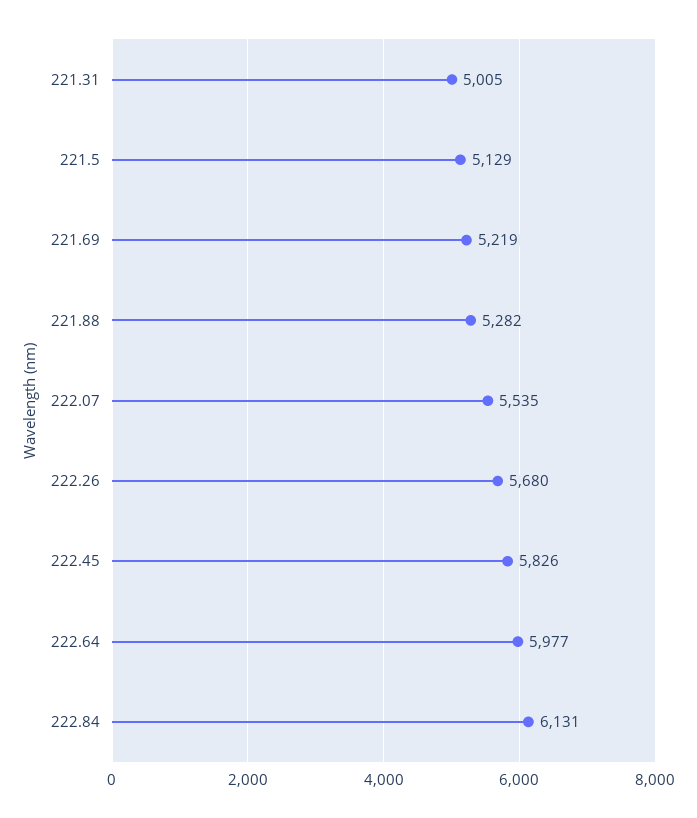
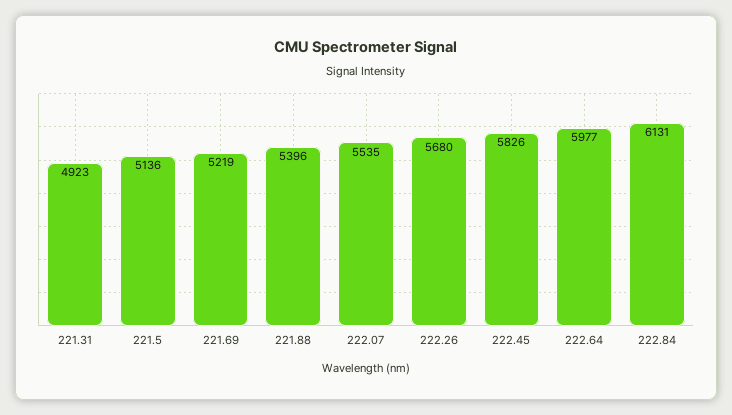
221.31: 5005 -> 4923
221.5: 5129 -> 5136
221.88: 5282 -> 5396

